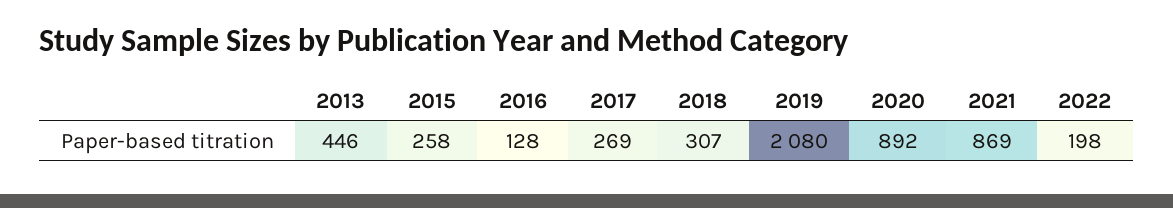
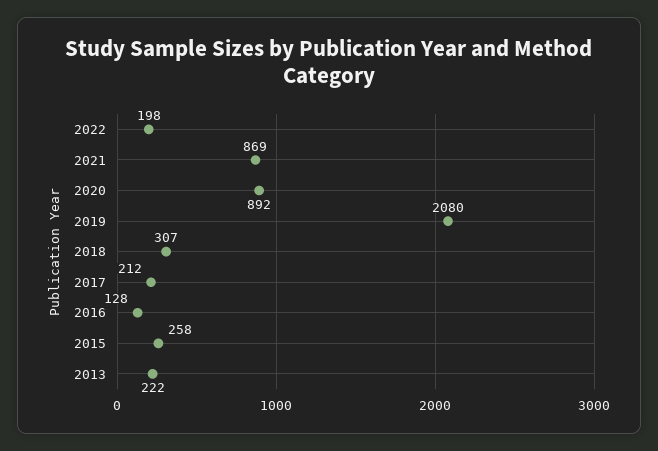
2013: 446 -> 222
2017: 269 -> 212

